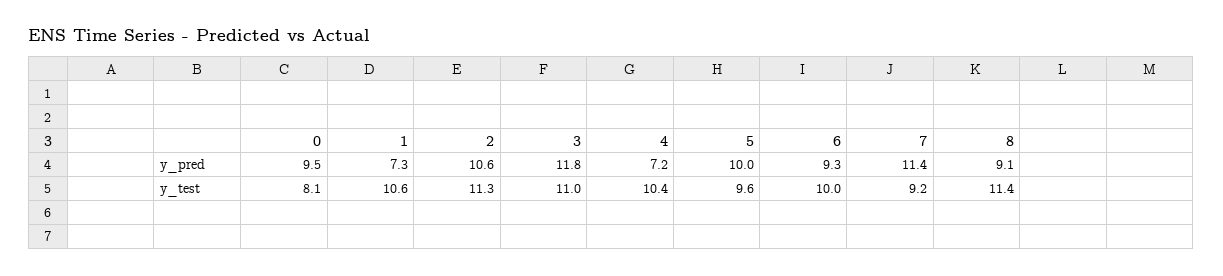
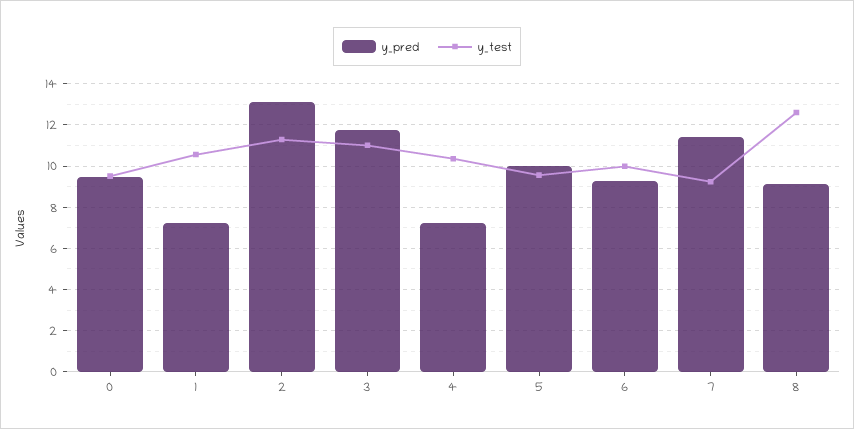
y_pred, 2: 10.6 -> 13
y_test, 0: 8.1 -> 9.5
y_test, 8: 11.4 -> 12.5

